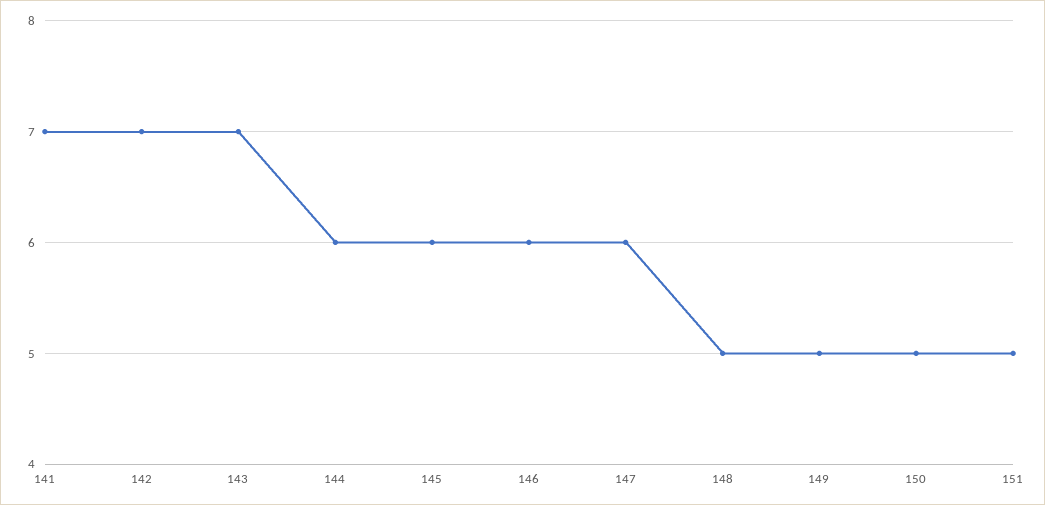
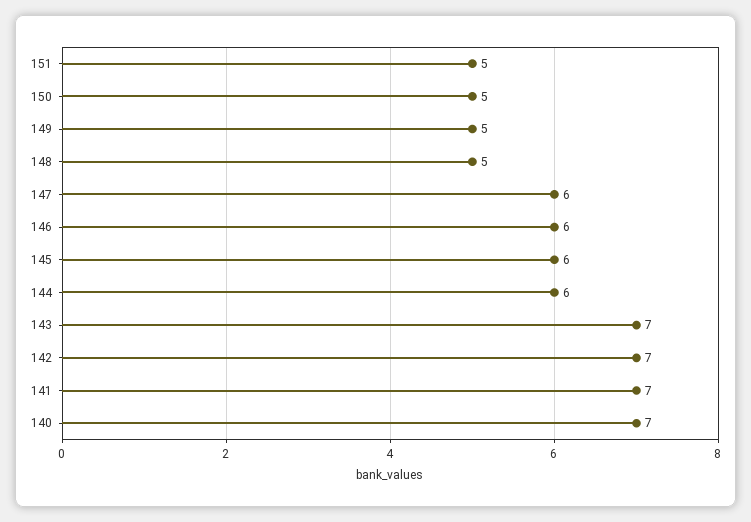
140: none -> 7

